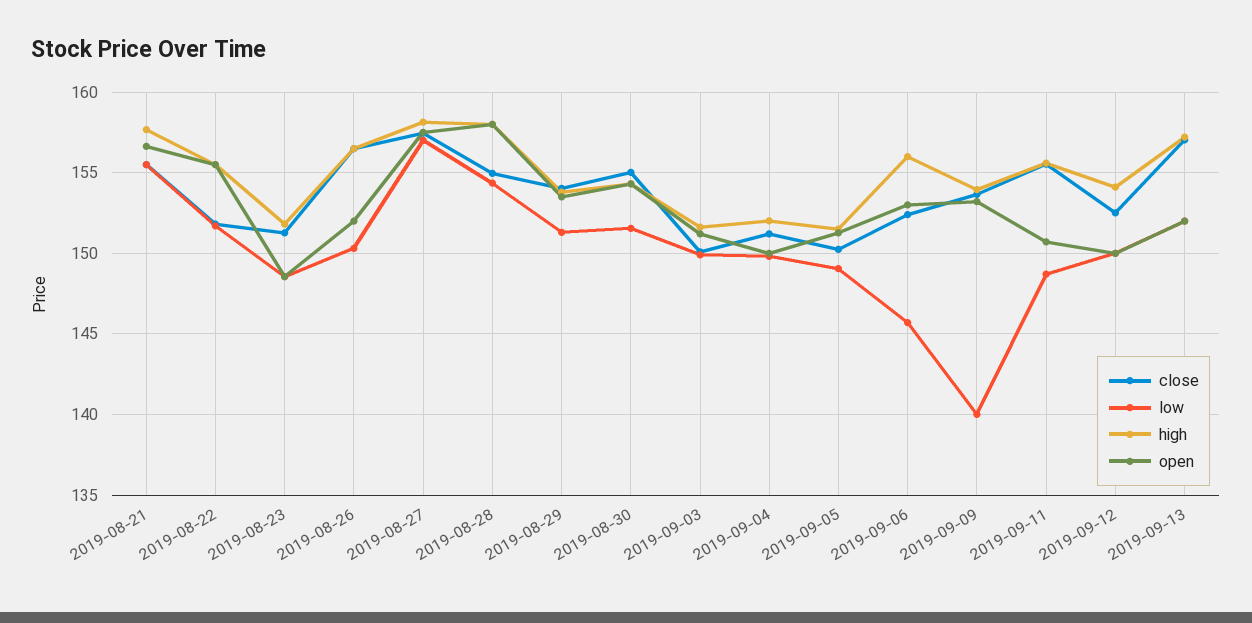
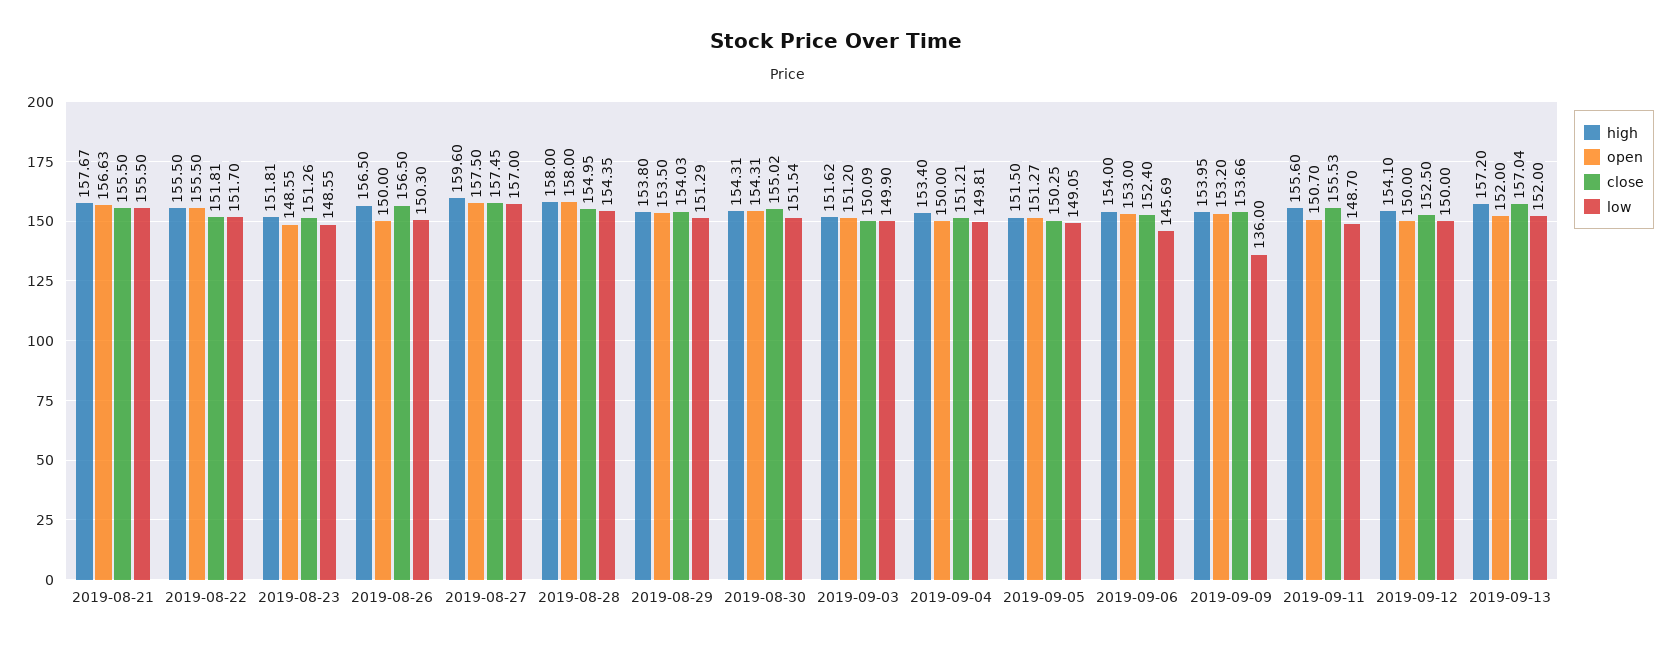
open, 2019-08-26: 152 -> 150
high, 2019-08-27: 158 -> 159.6
high, 2019-09-04: 152 -> 153.4
high, 2019-09-06: 156 -> 154
low, 2019-09-09: 140 -> 136

